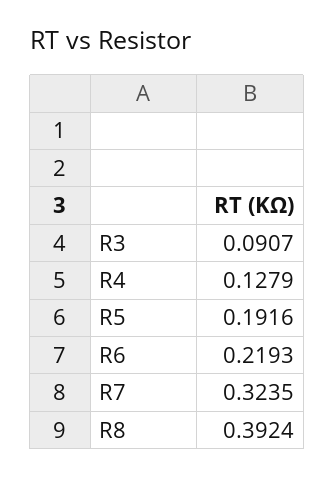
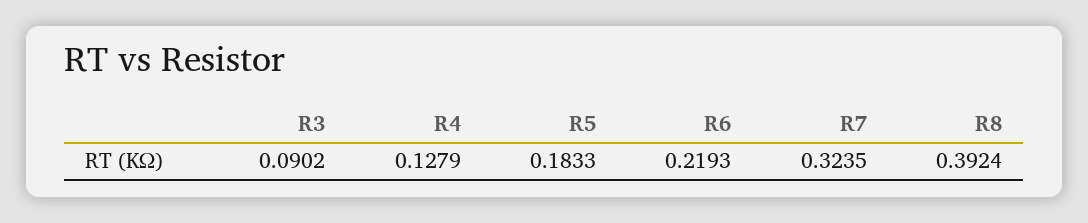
R3: 0.0907 -> 0.0902
R5: 0.1916 -> 0.1833

